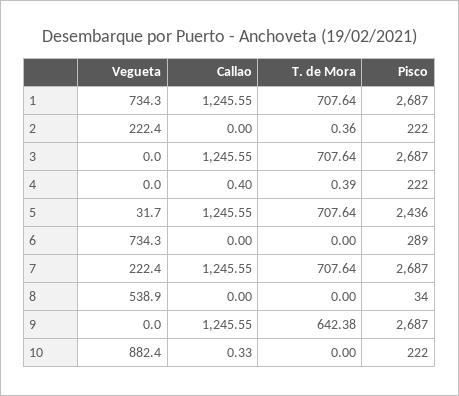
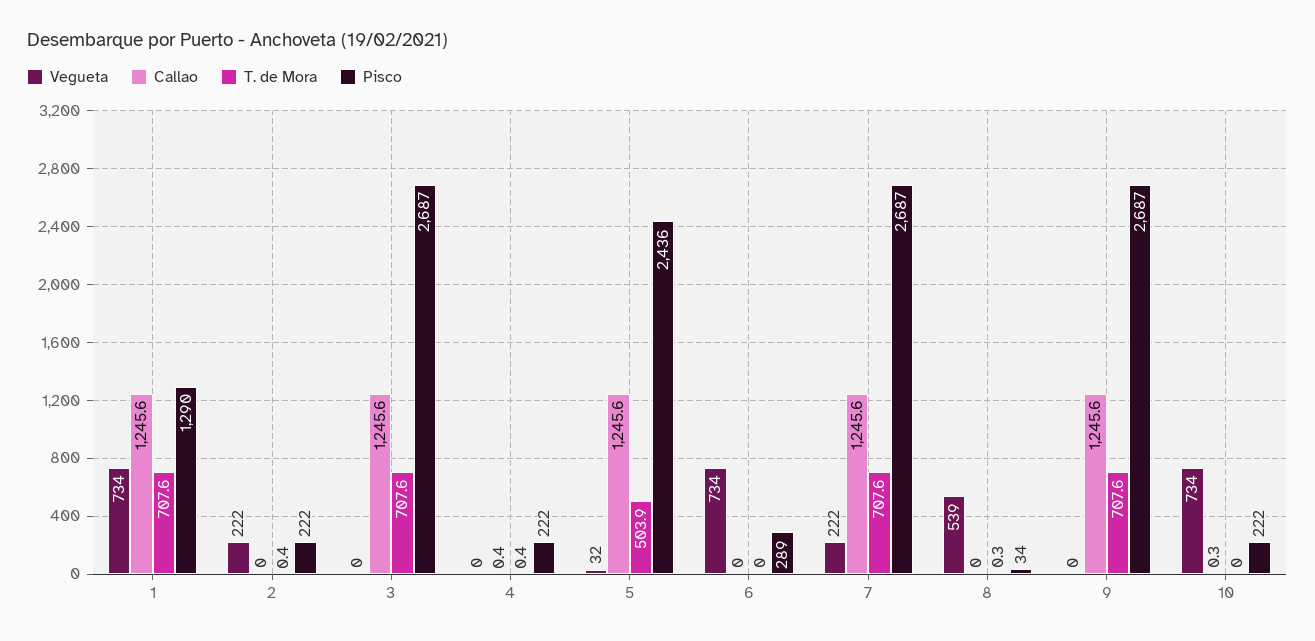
Pisco, 1: 2687 -> 1290
T. de Mora, 5: 707.64 -> 503.9
T. de Mora, 8: 0 -> 0.3
T. de Mora, 9: 642.38 -> 707.6
Vegueta, 10: 882.4 -> 734

